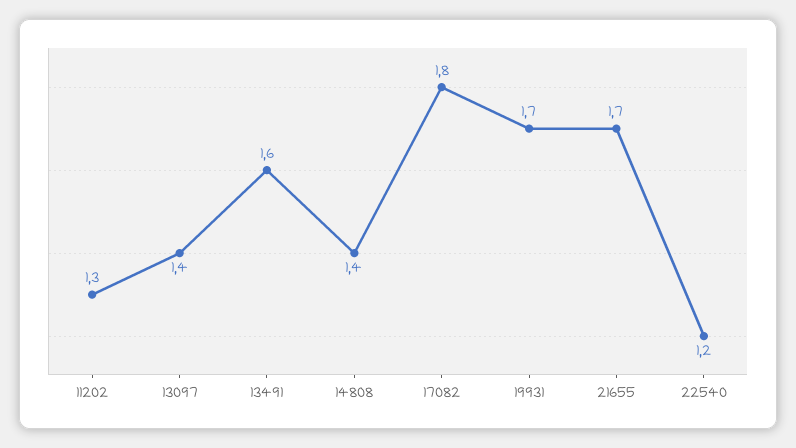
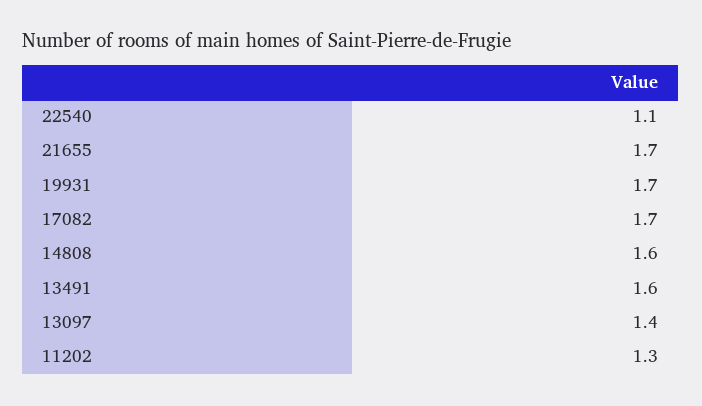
14808: 1.4 -> 1.6
17082: 1.8 -> 1.7
22540: 1.2 -> 1.1

